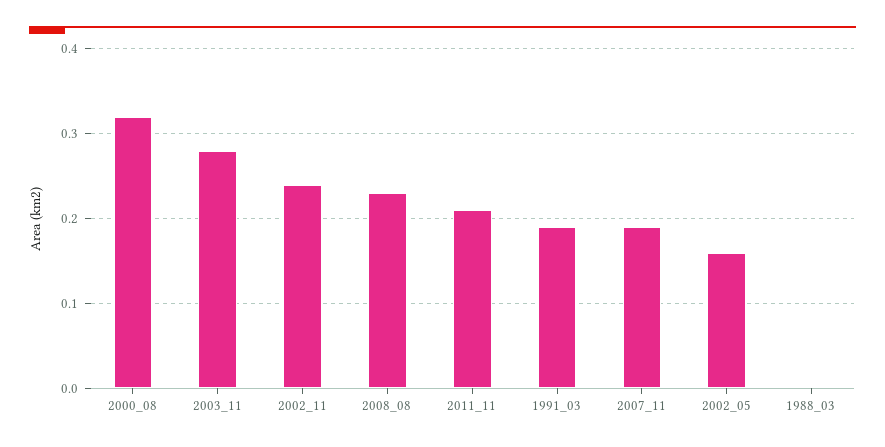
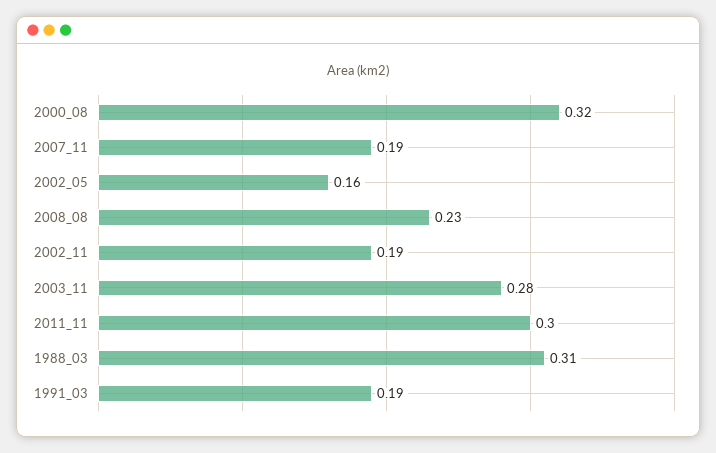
2002_11: 0.24 -> 0.19
2011_11: 0.21 -> 0.3
1988_03: 0 -> 0.31

